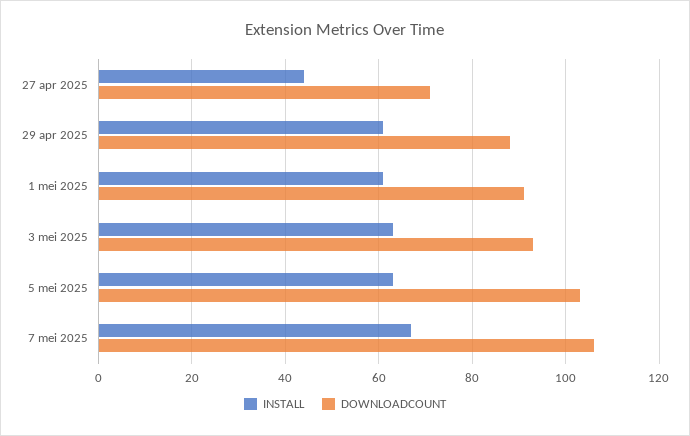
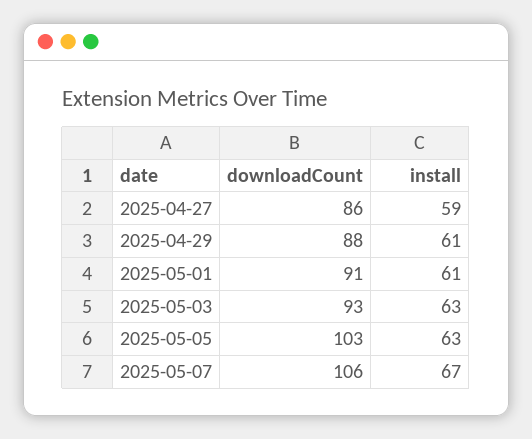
INSTALL, 27 apr 2025: 45 -> 59
DOWNLOADCOUNT, 27 apr 2025: 70 -> 86

